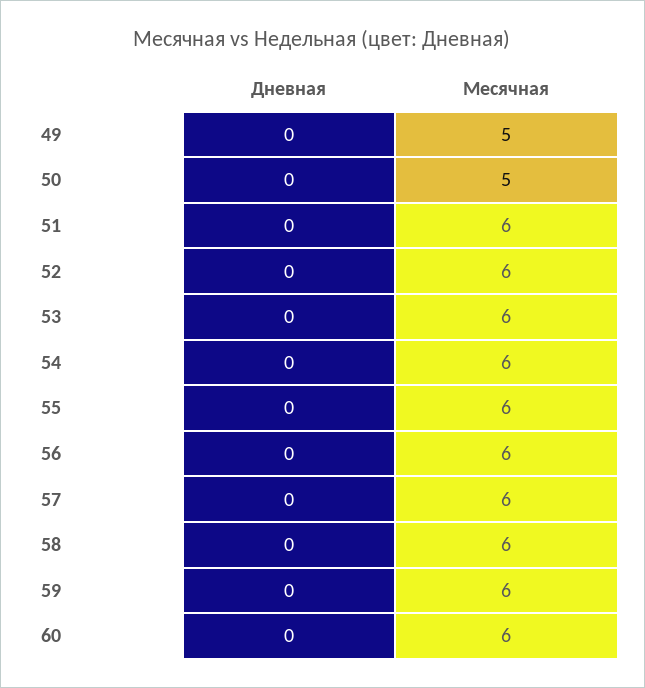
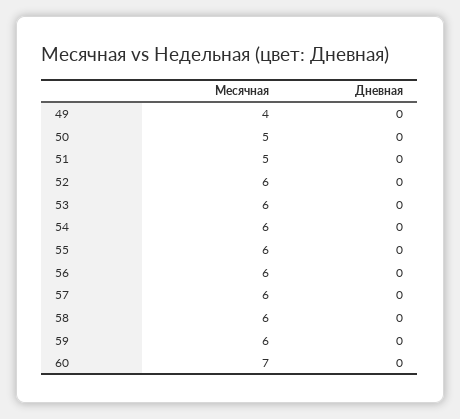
Месячная, 49: 5 -> 4
Месячная, 51: 6 -> 5
Месячная, 60: 6 -> 7

